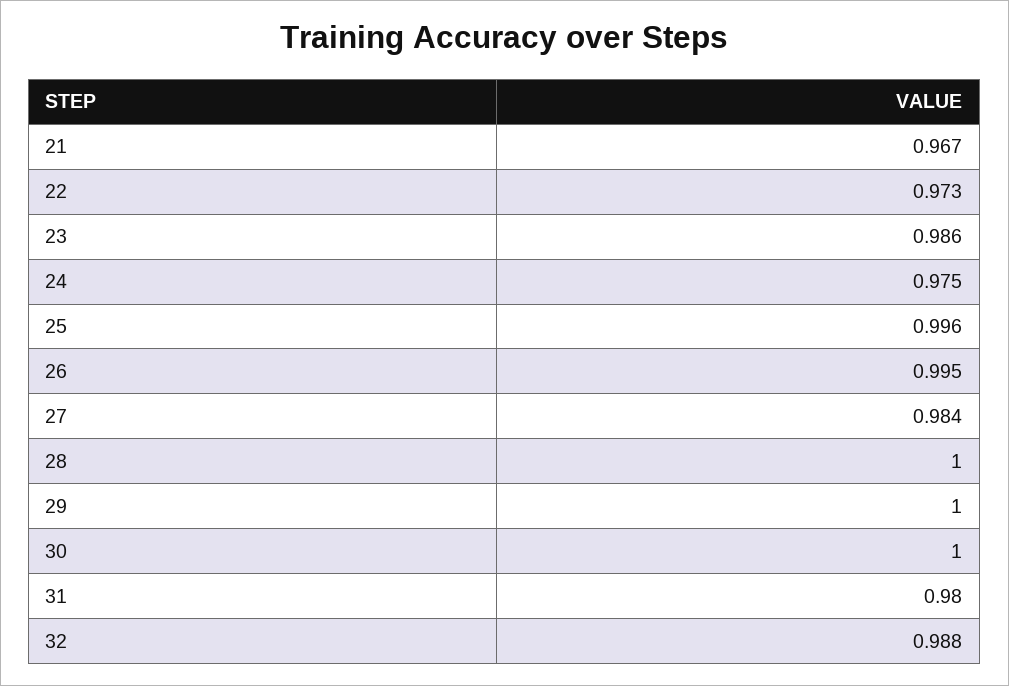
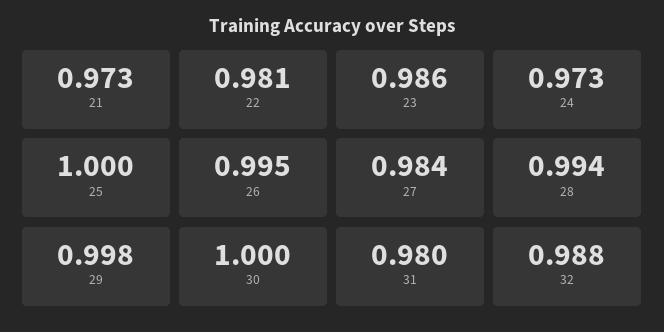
21: 0.967 -> 0.973
22: 0.973 -> 0.981
24: 0.975 -> 0.973
25: 0.996 -> 1
28: 1 -> 0.994
29: 1 -> 0.998

